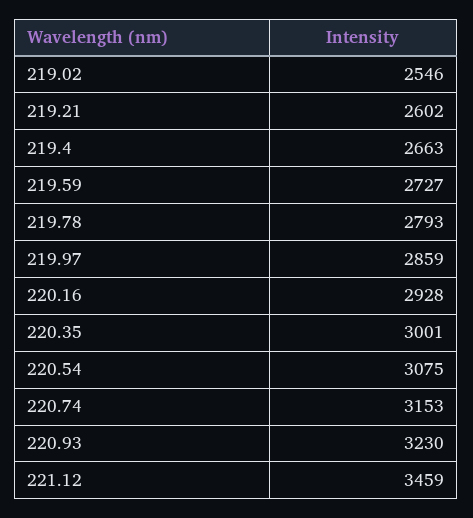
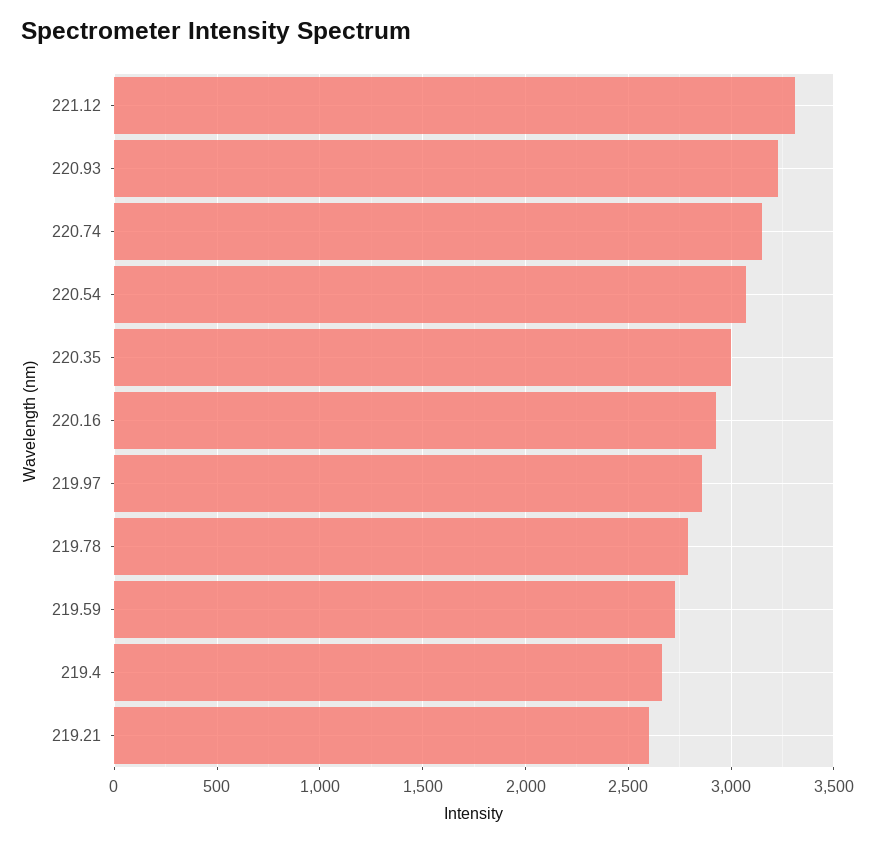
219.02: 2546 -> none
221.12: 3459 -> 3300

